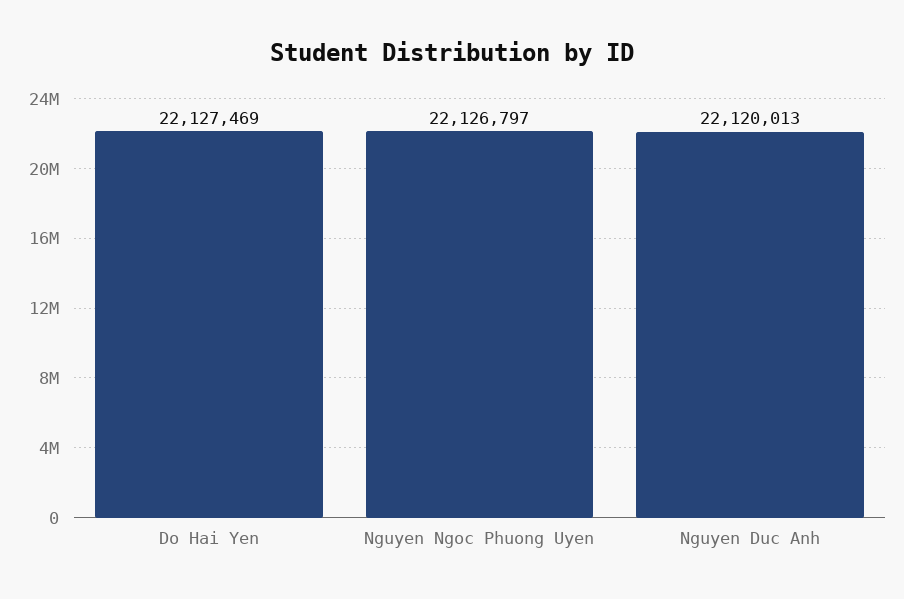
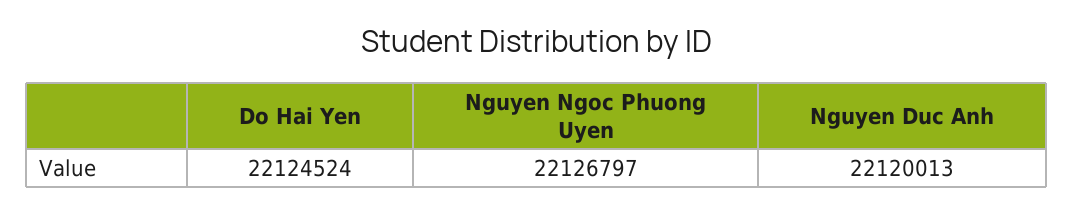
Do Hai Yen: 22127469 -> 22124524

